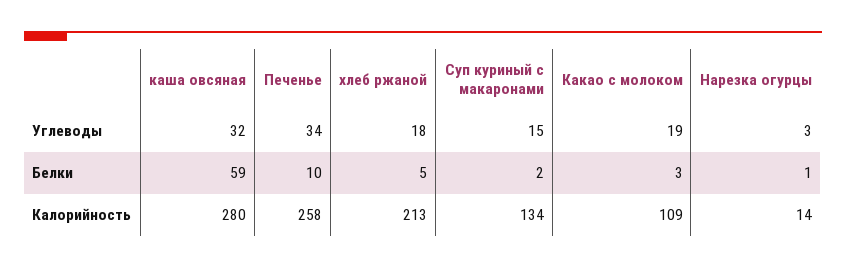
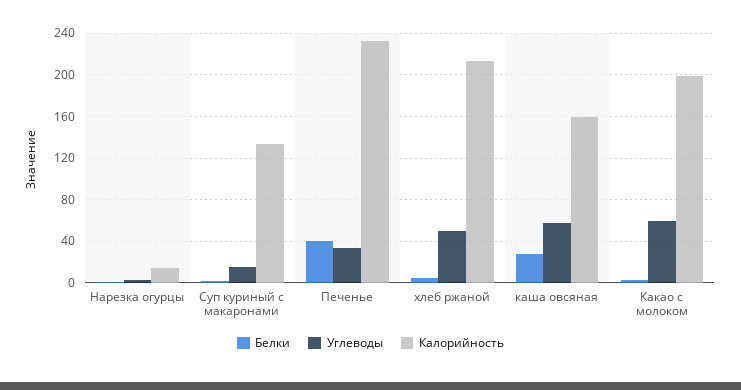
Углеводы, каша овсяная: 32 -> 60
Углеводы, хлеб ржаной: 18 -> 50
Углеводы, Какао с молоком: 19 -> 60
Белки, каша овсяная: 59 -> 30
Белки, Печенье: 10 -> 40
Калорийность, каша овсяная: 280 -> 160
Калорийность, Печенье: 258 -> 230
Калорийность, Какао с молоком: 109 -> 200

